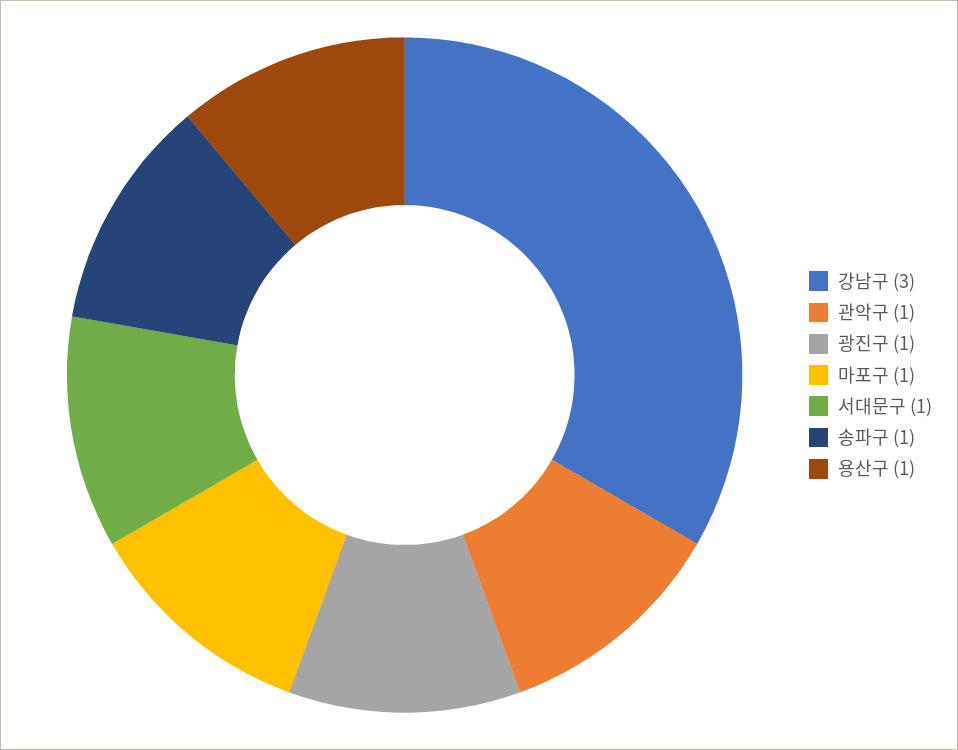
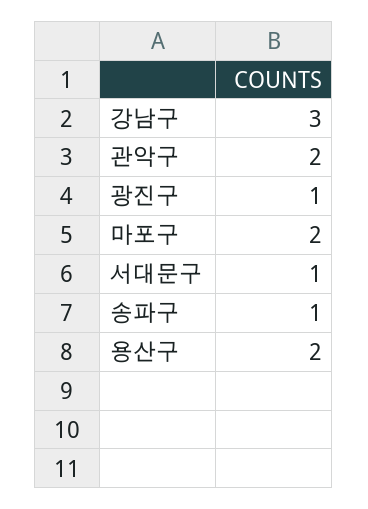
관악구: 1 -> 2
마포구: 1 -> 2
용산구: 1 -> 2

